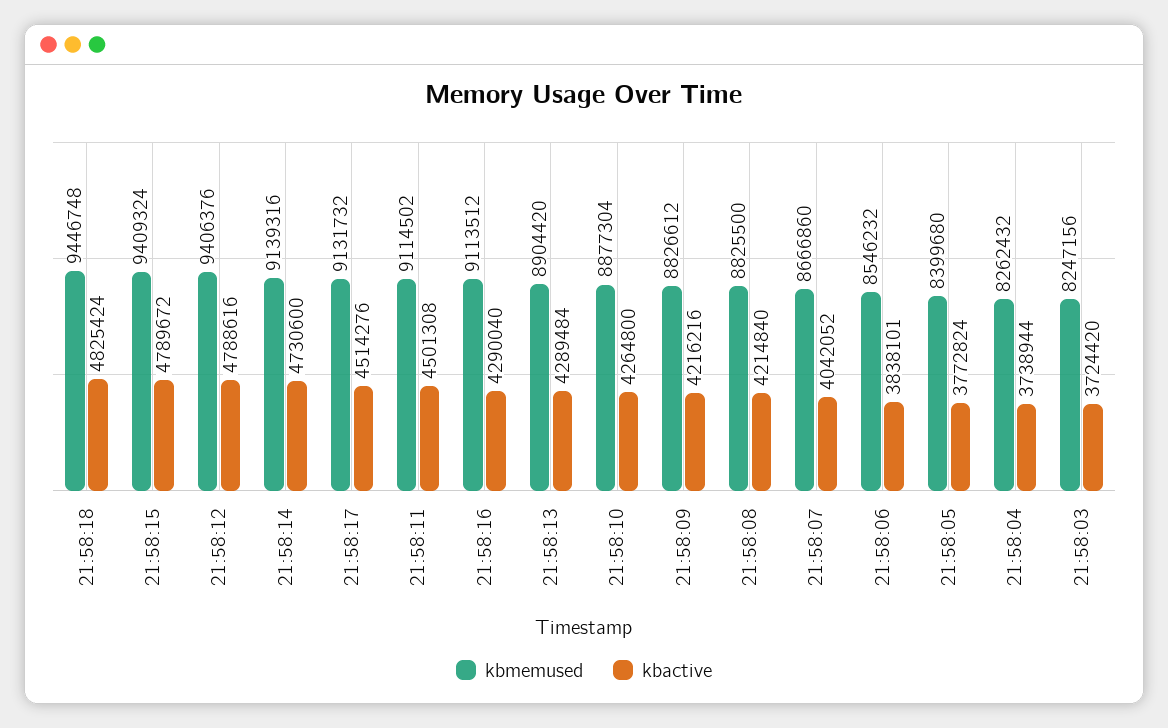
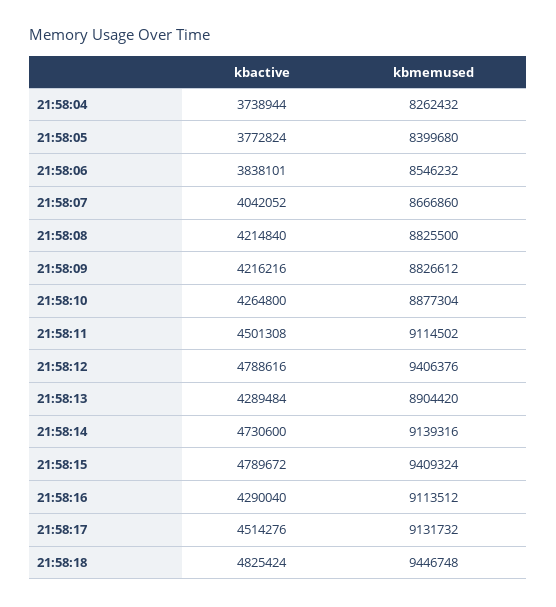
kbmemused, 21:58:03: 8247156 -> none
kbactive, 21:58:03: 3724420 -> none

